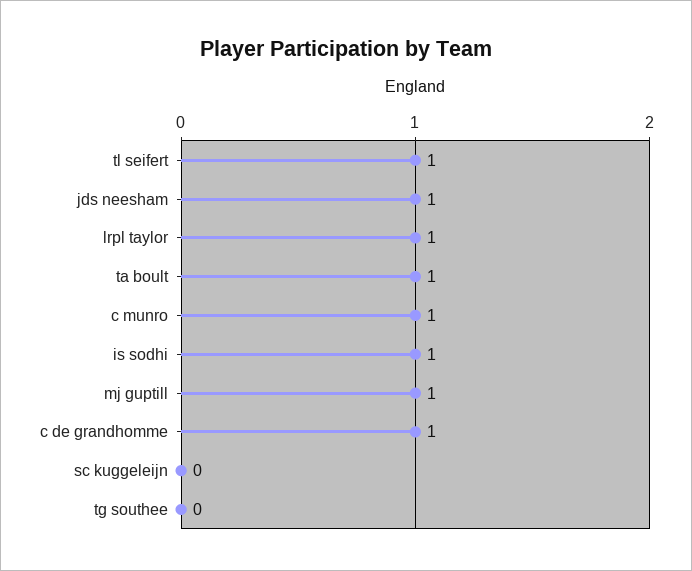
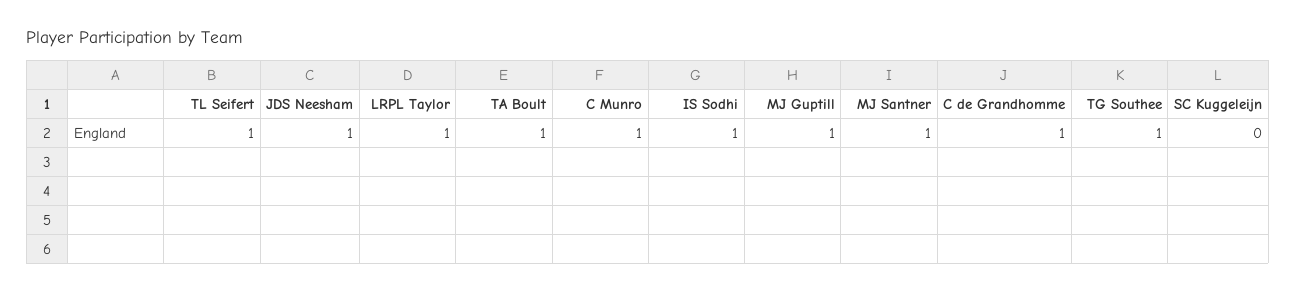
tg southee: 0 -> 1
MJ Santner: none -> 1

